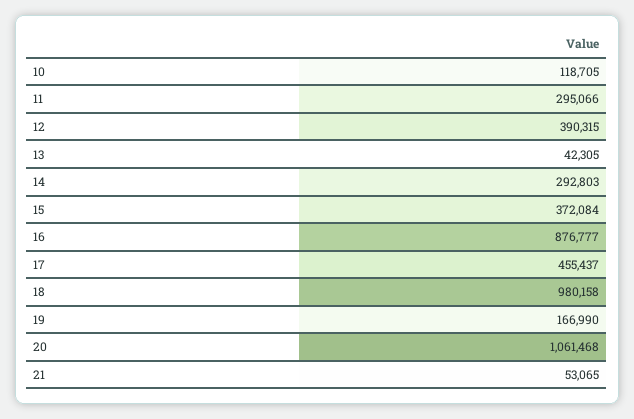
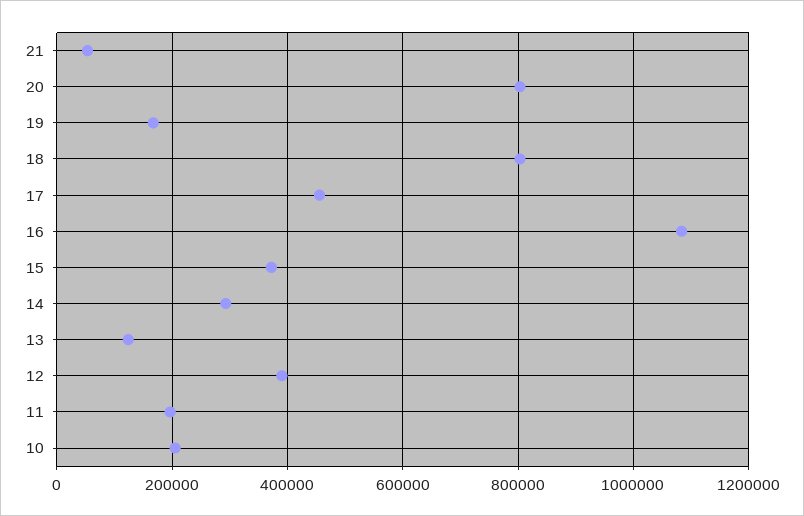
10: 118705 -> 200000
11: 295066 -> 200000
13: 42305 -> 120000
16: 876777 -> 1080000
18: 980158 -> 800000
20: 1061468 -> 800000

